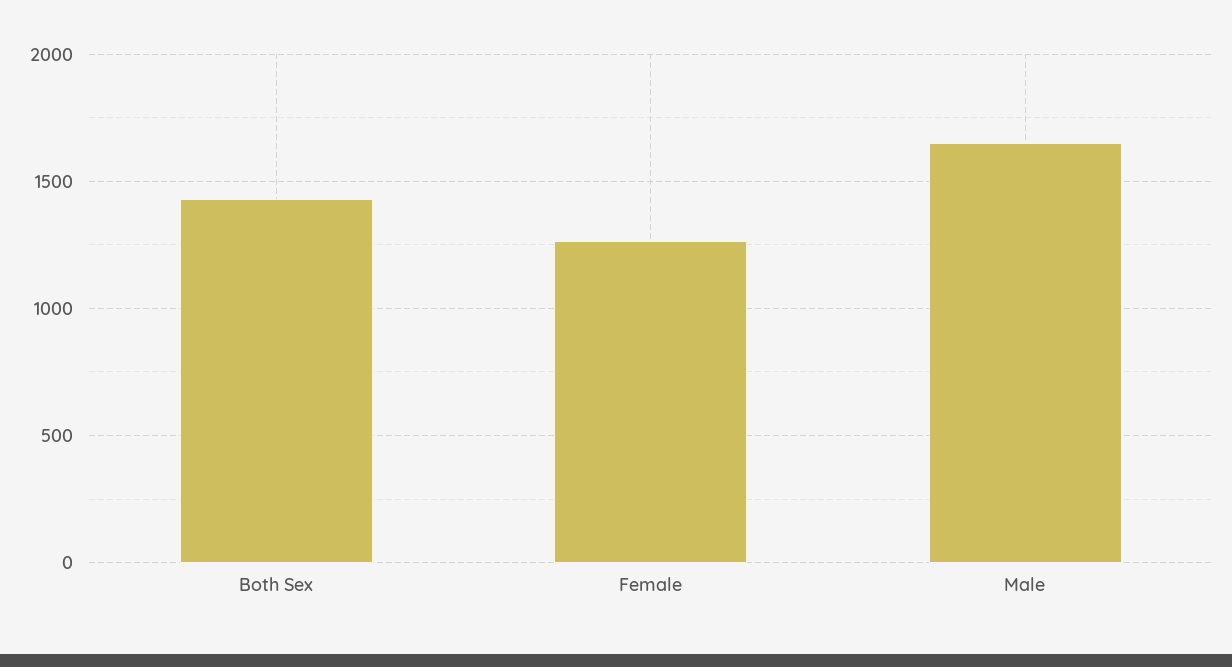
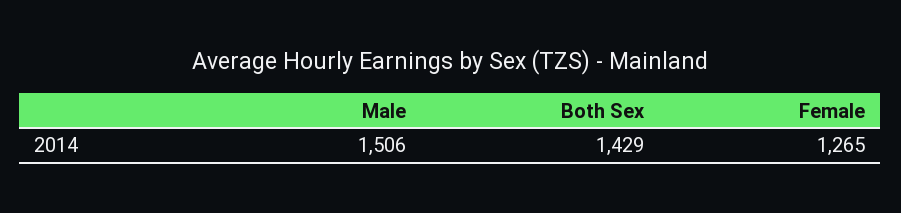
Male: 1650 -> 1506

